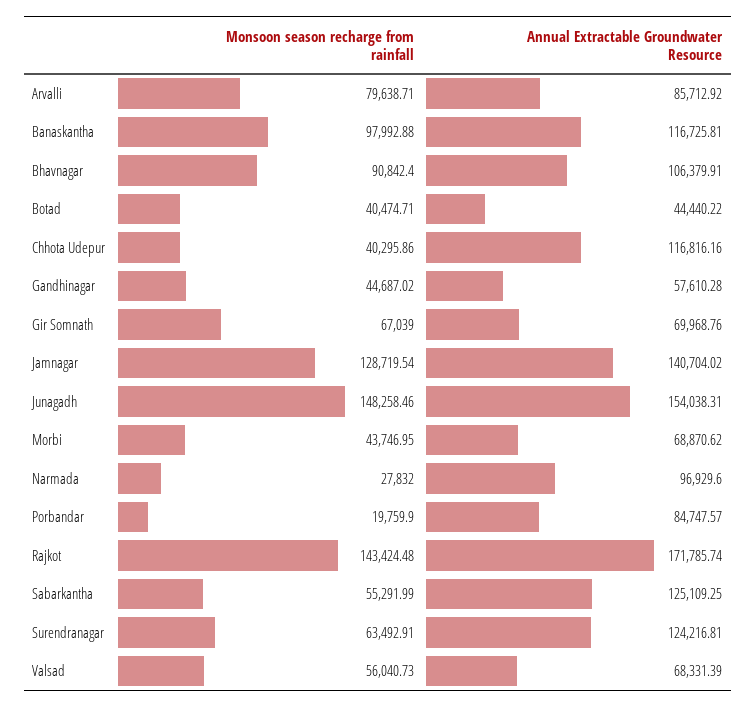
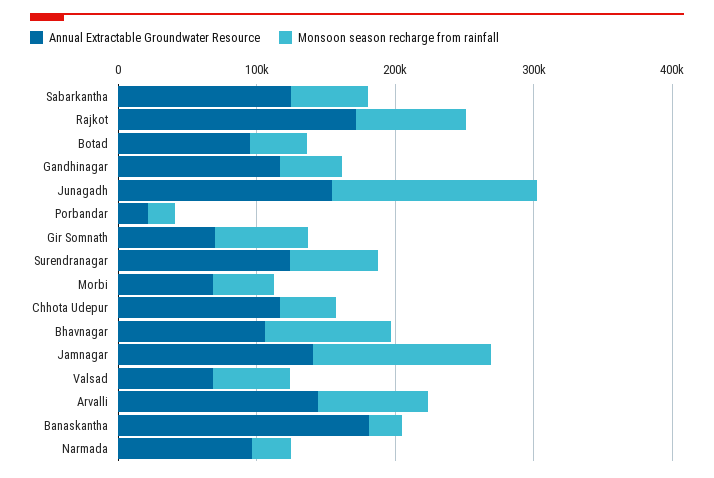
Annual Extractable Groundwater Resource, Arvalli: 85712.92 -> 140000
Monsoon season recharge from rainfall, Banaskantha: 97992.88 -> 20000
Annual Extractable Groundwater Resource, Banaskantha: 116725.81 -> 180000
Annual Extractable Groundwater Resource, Botad: 44440.22 -> 100000
Annual Extractable Groundwater Resource, Gandhinagar: 57610.28 -> 120000
Annual Extractable Groundwater Resource, Porbandar: 84747.57 -> 20000
Monsoon season recharge from rainfall, Rajkot: 143424.48 -> 80000

